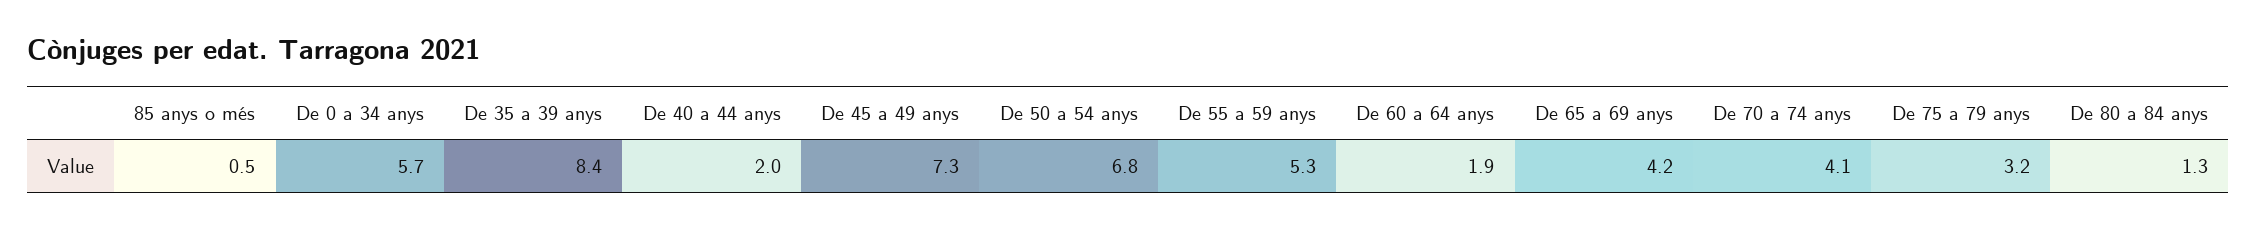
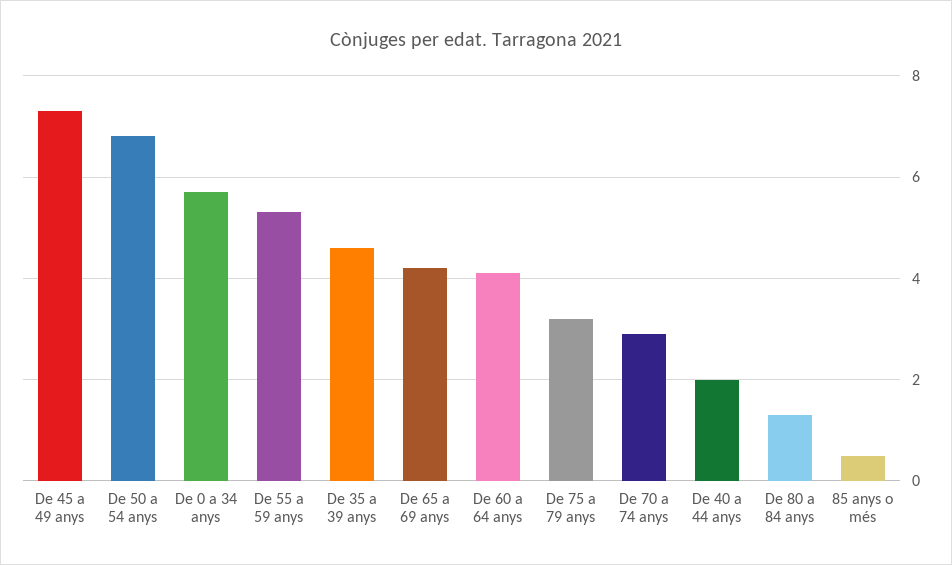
De 35 a 39 anys: 8.4 -> 4.5
De 60 a 64 anys: 1.9 -> 4
De 70 a 74 anys: 4.1 -> 3

